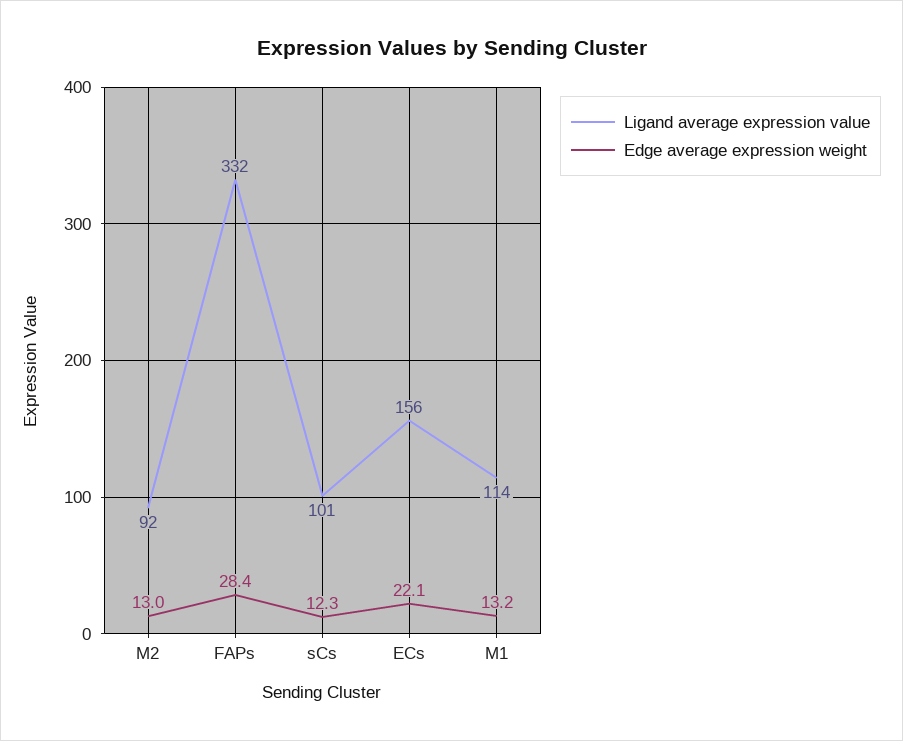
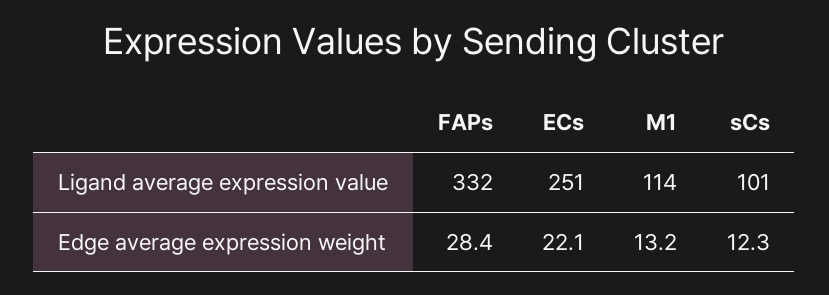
Ligand average expression value, M2: 92 -> none
Edge average expression weight, M2: 13 -> none
Ligand average expression value, ECs: 156 -> 251

